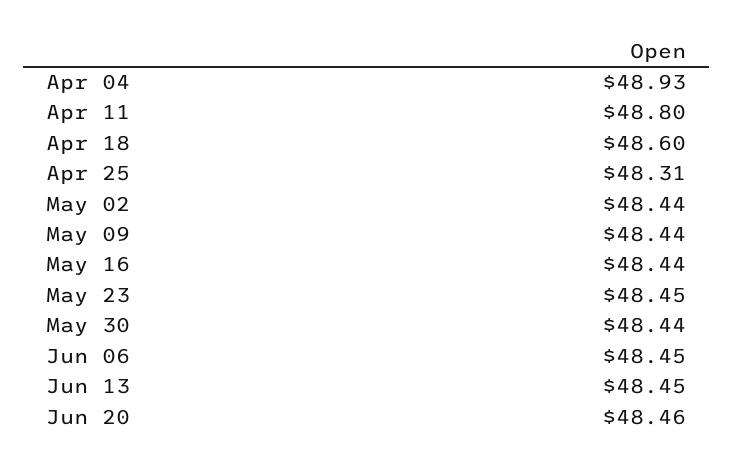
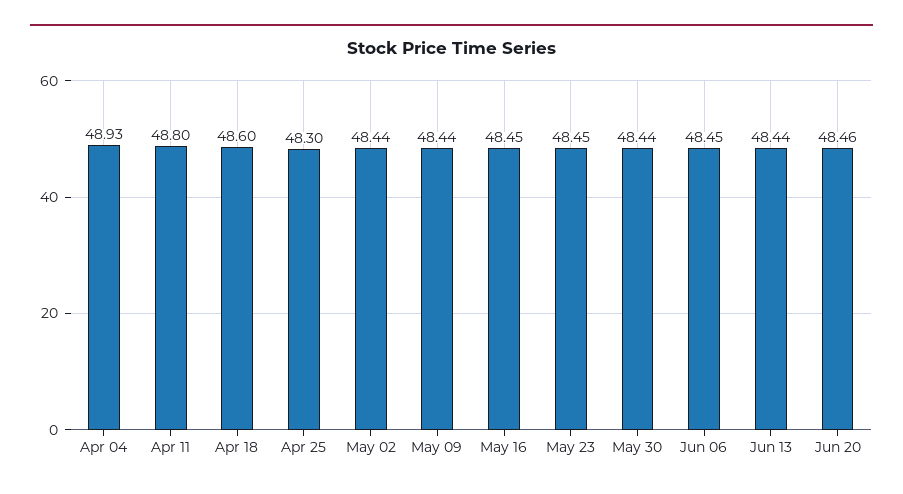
Apr 25: 48.31 -> 48.3
May 16: 48.44 -> 48.45
Jun 13: 48.45 -> 48.44

